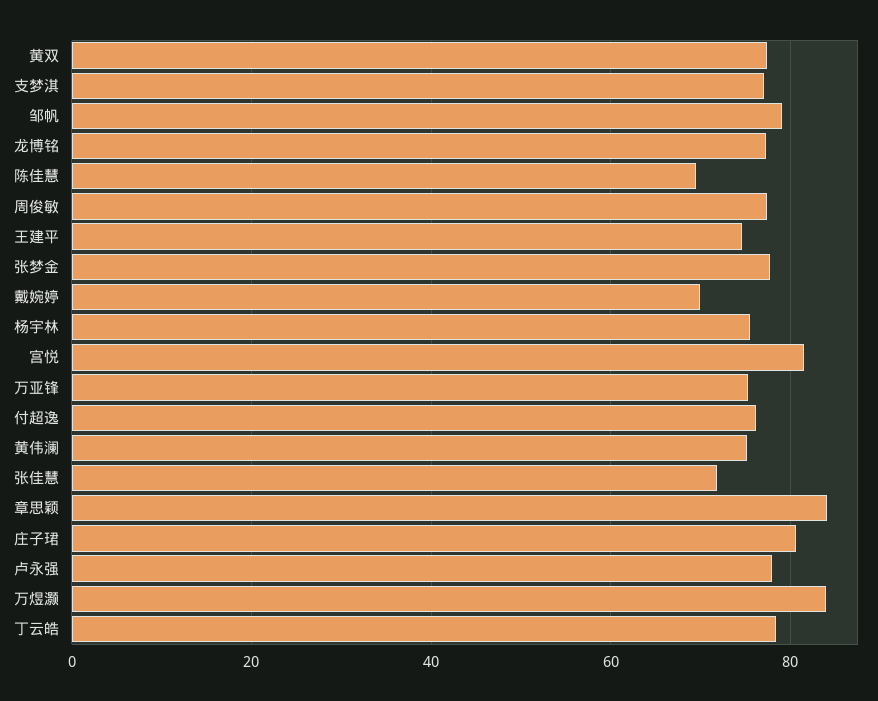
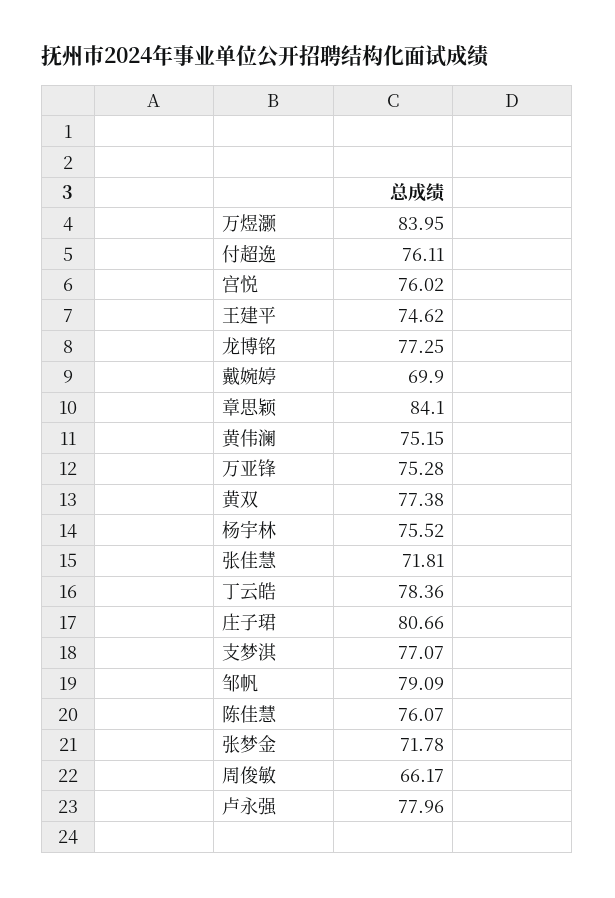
陈佳慧: 70 -> 76.07
周俊敏: 78 -> 66.17
张梦金: 78 -> 71.78
宫悦: 82 -> 76.02

